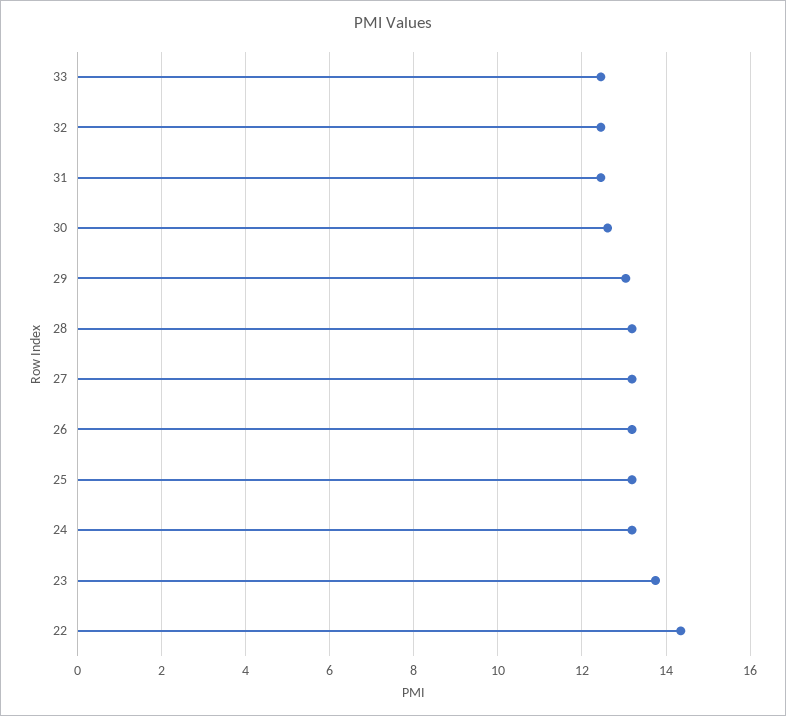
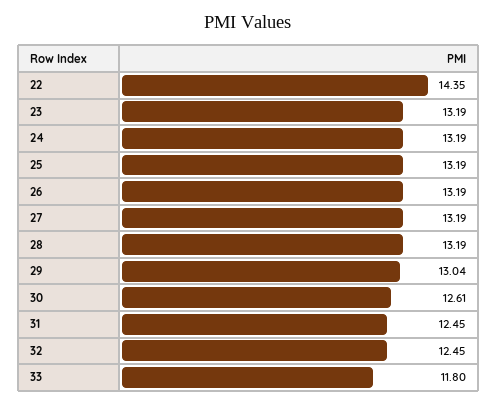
33: 12.4 -> 11.8
23: 13.8 -> 13.19

